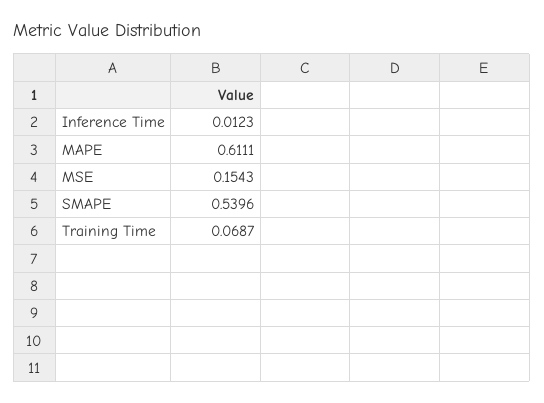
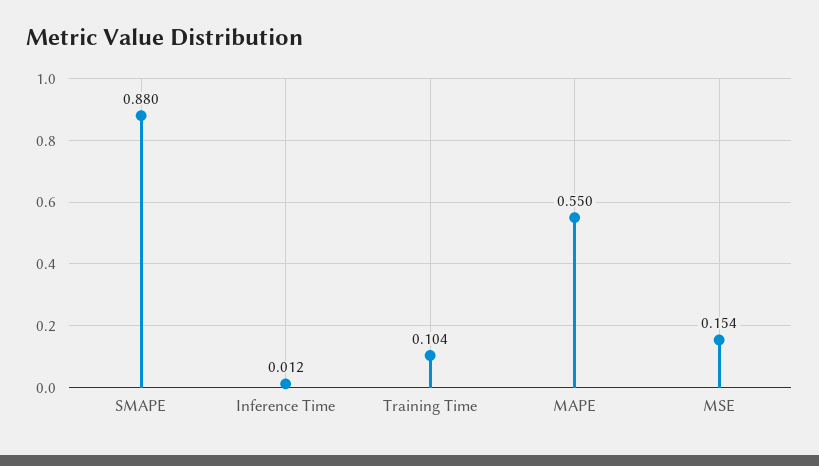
MAPE: 0.6111 -> 0.55
SMAPE: 0.5396 -> 0.88
Training Time: 0.0687 -> 0.104

